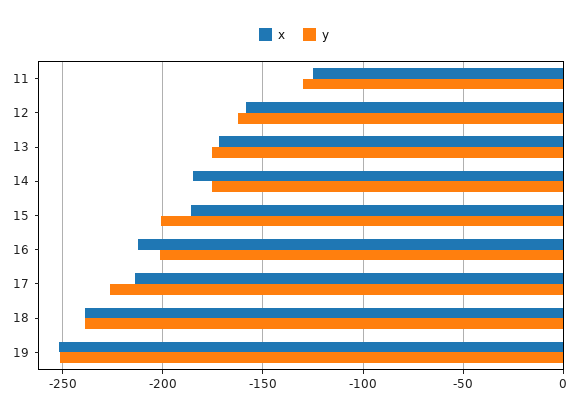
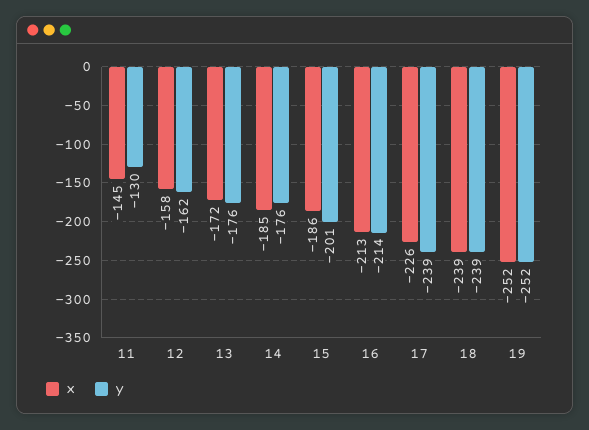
x, 11: -125 -> -145
y, 16: -200 -> -214
x, 17: -215 -> -226
y, 17: -225 -> -239

